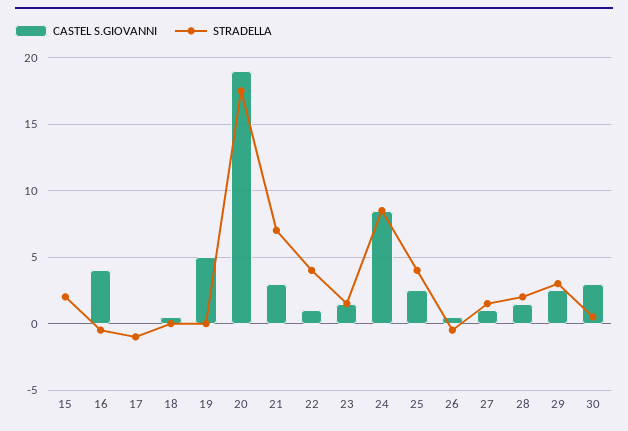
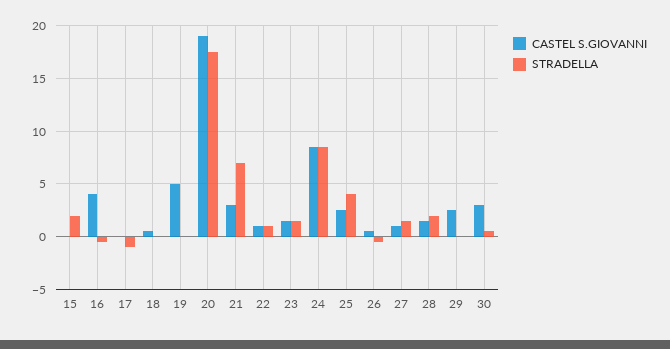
STRADELLA, 22: 4 -> 1
STRADELLA, 29: 3 -> 0

